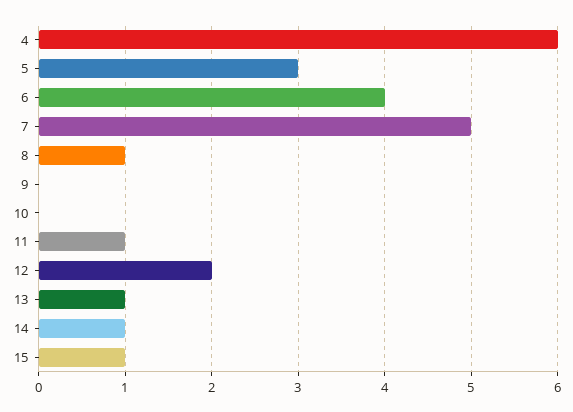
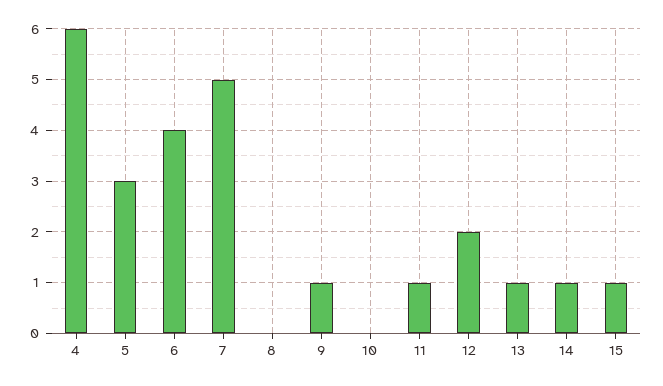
8: 1 -> 0
9: 0 -> 1

